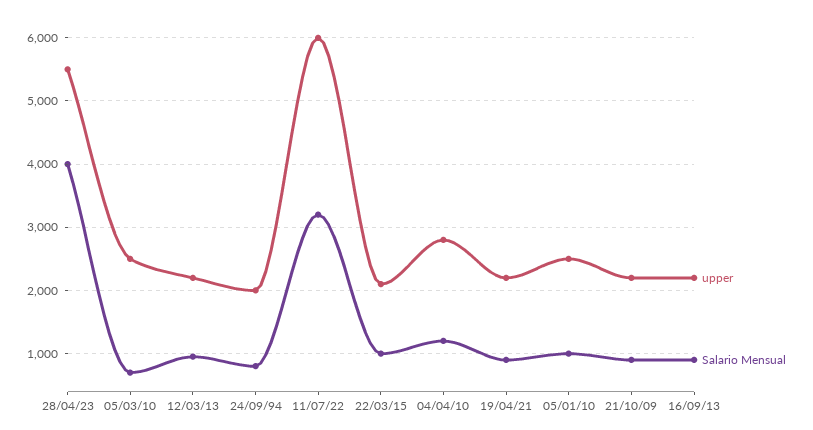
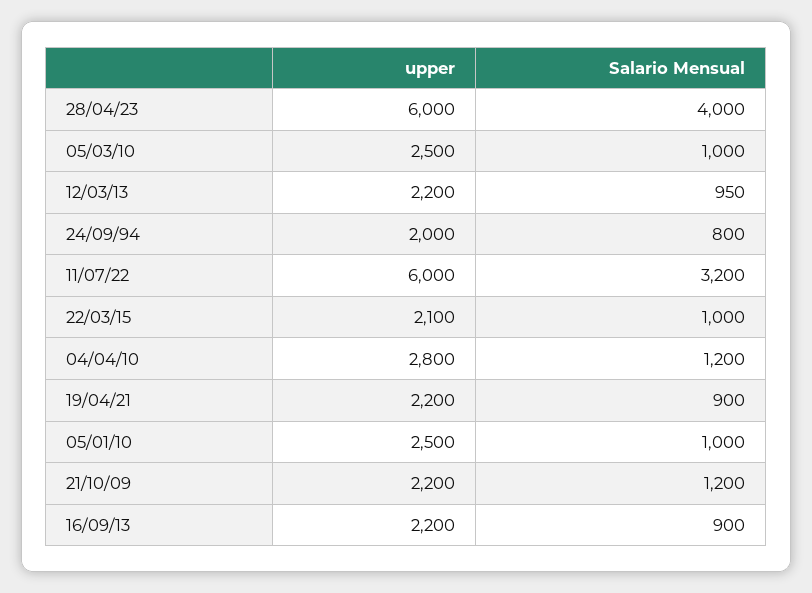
upper, 28/04/23: 5500 -> 6000
Salario Mensual, 05/03/10: 700 -> 1000
Salario Mensual, 21/10/09: 900 -> 1200

